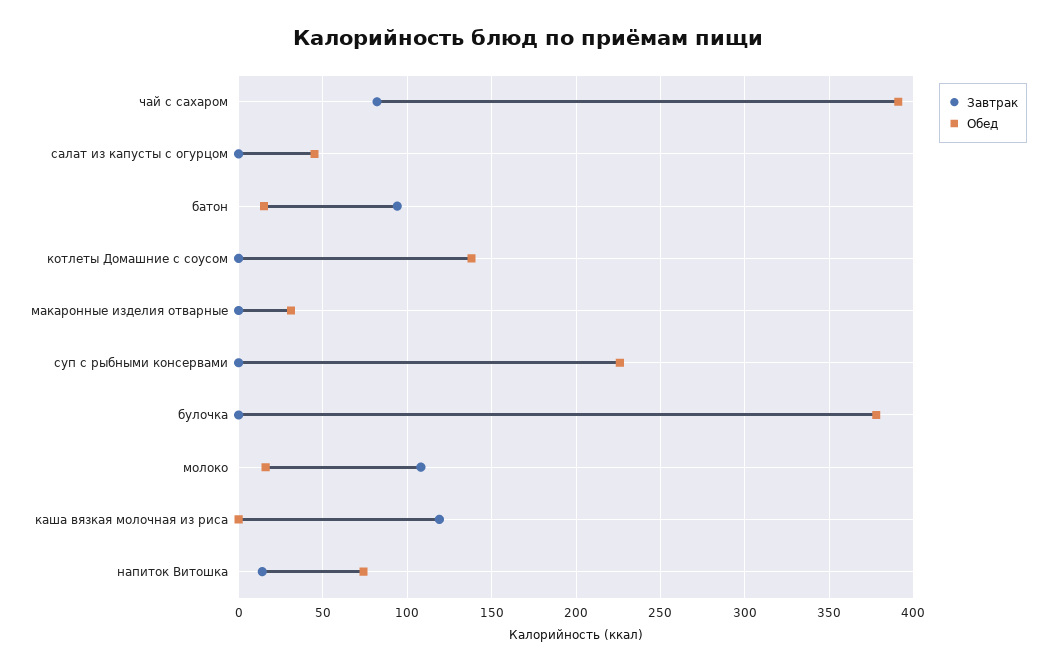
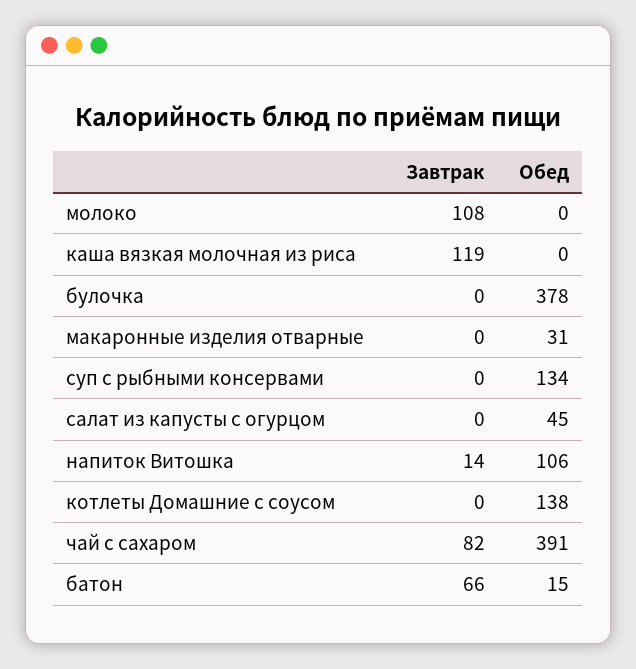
Завтрак, батон: 95 -> 66
Обед, суп с рыбными консервами: 225 -> 134
Обед, молоко: 15 -> 0
Обед, напиток Витошка: 75 -> 106

